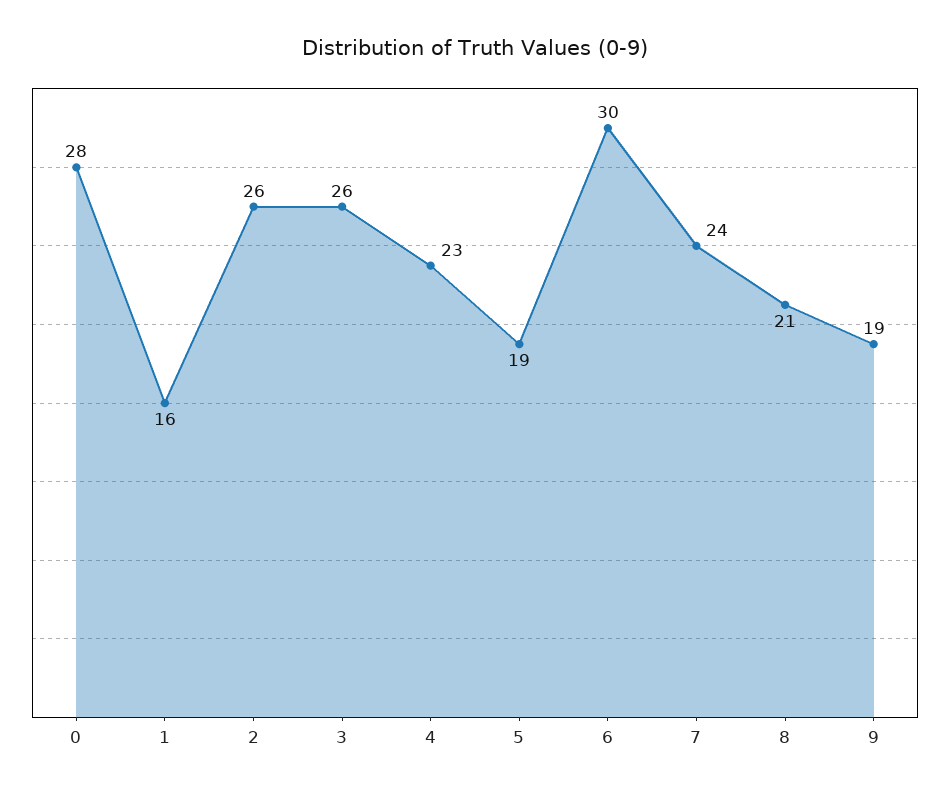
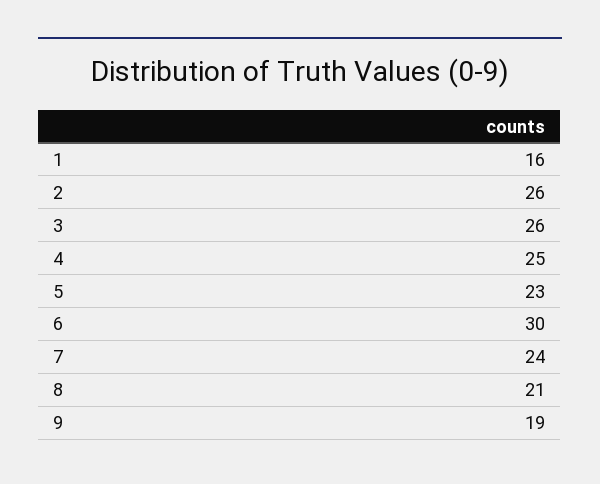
0: 28 -> none
4: 23 -> 25
5: 19 -> 23

